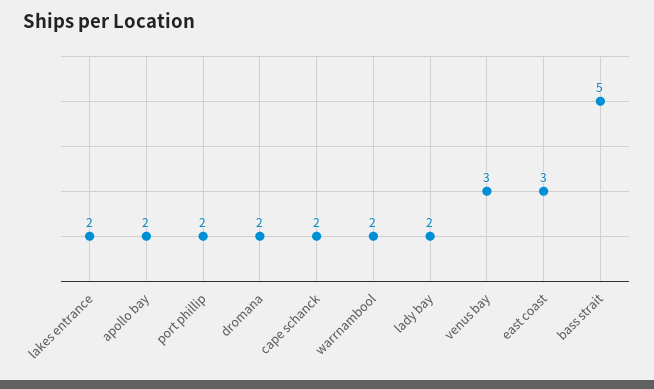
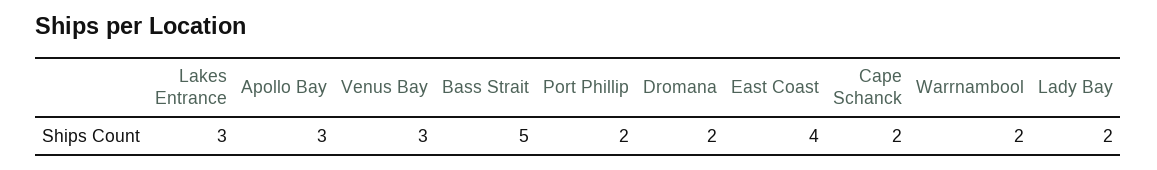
lakes entrance: 2 -> 3
apollo bay: 2 -> 3
east coast: 3 -> 4

